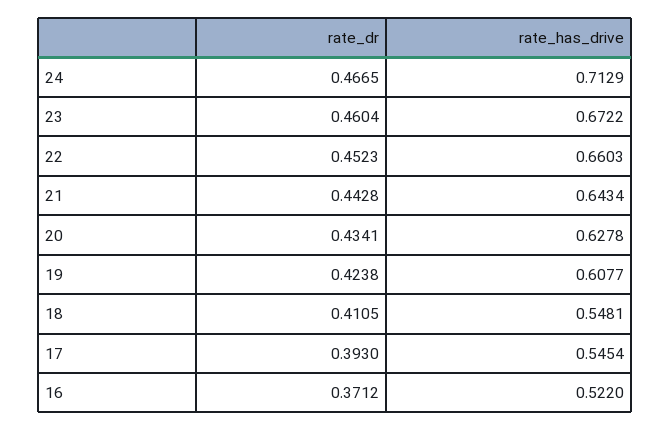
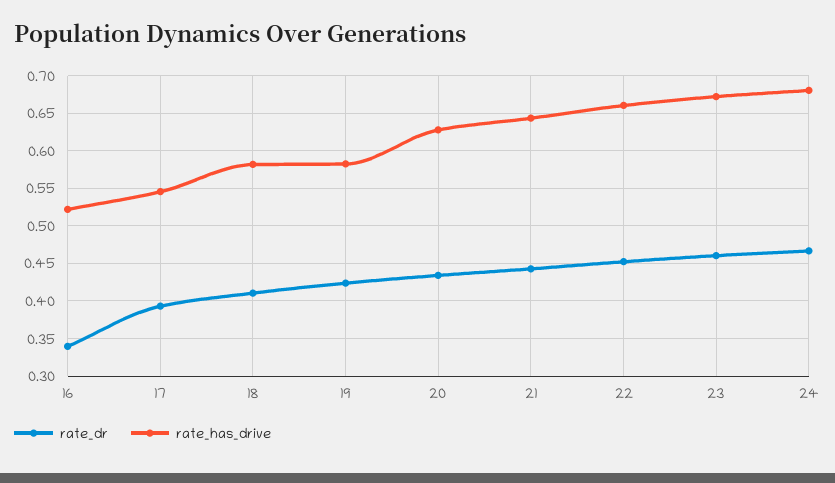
rate_has_drive, 24: 0.7129 -> 0.68
rate_has_drive, 19: 0.6077 -> 0.58
rate_has_drive, 18: 0.5481 -> 0.58
rate_dr, 16: 0.3712 -> 0.34

